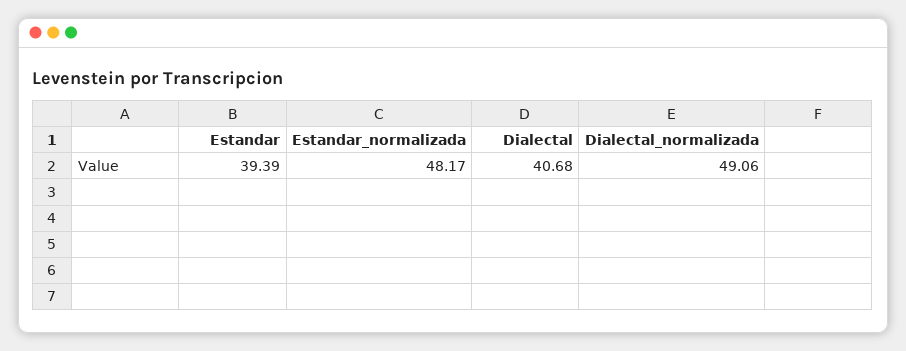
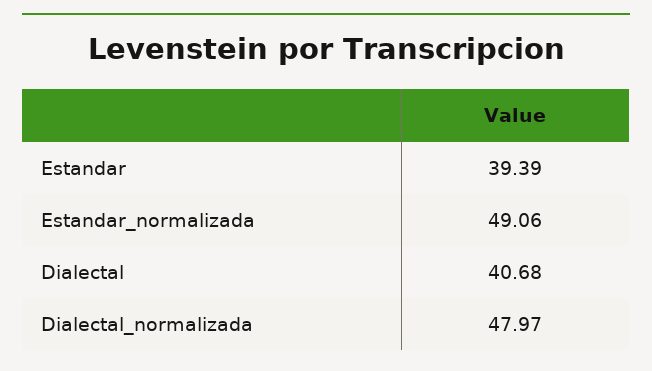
Estandar_normalizada: 48.17 -> 49.06
Dialectal_normalizada: 49.06 -> 47.97

